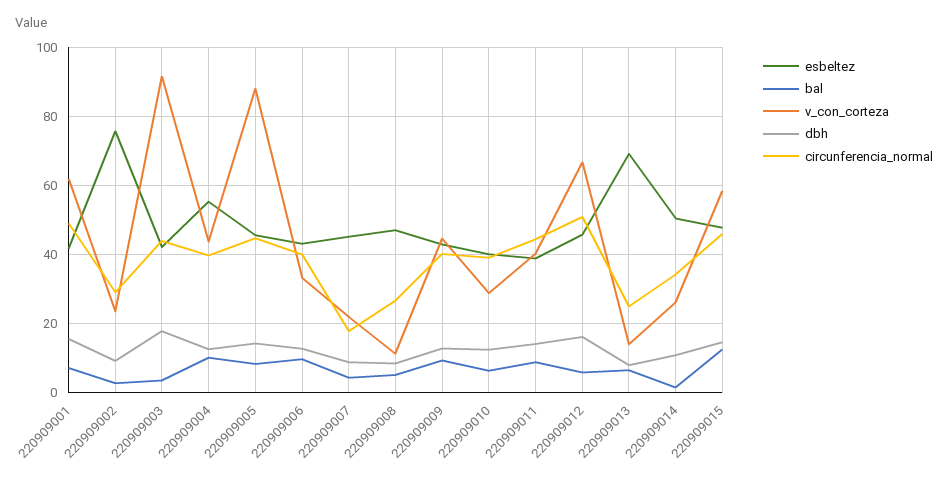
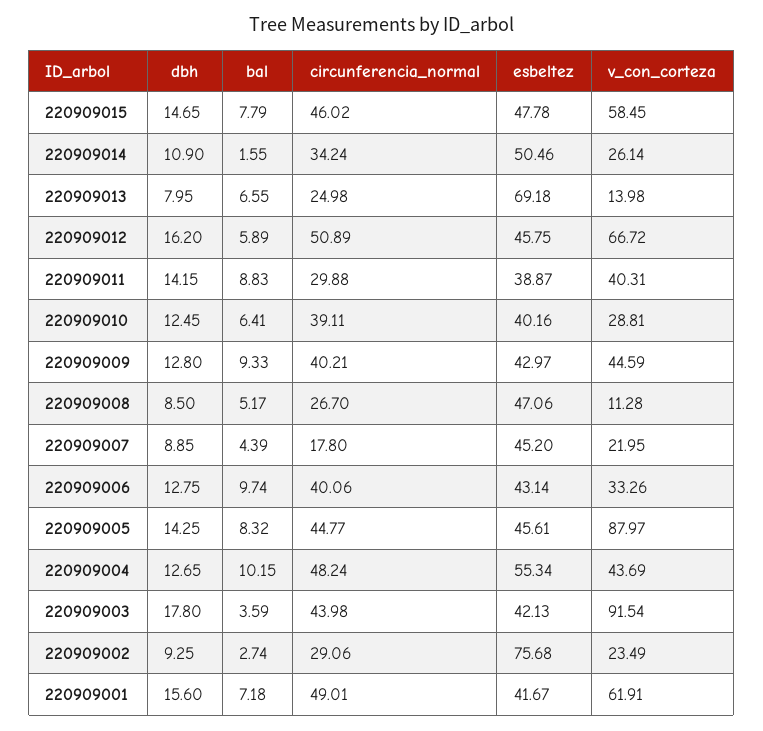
circunferencia_normal, 220909004: 40 -> 48.24
circunferencia_normal, 220909011: 44 -> 29.88
bal, 220909015: 12 -> 7.79

